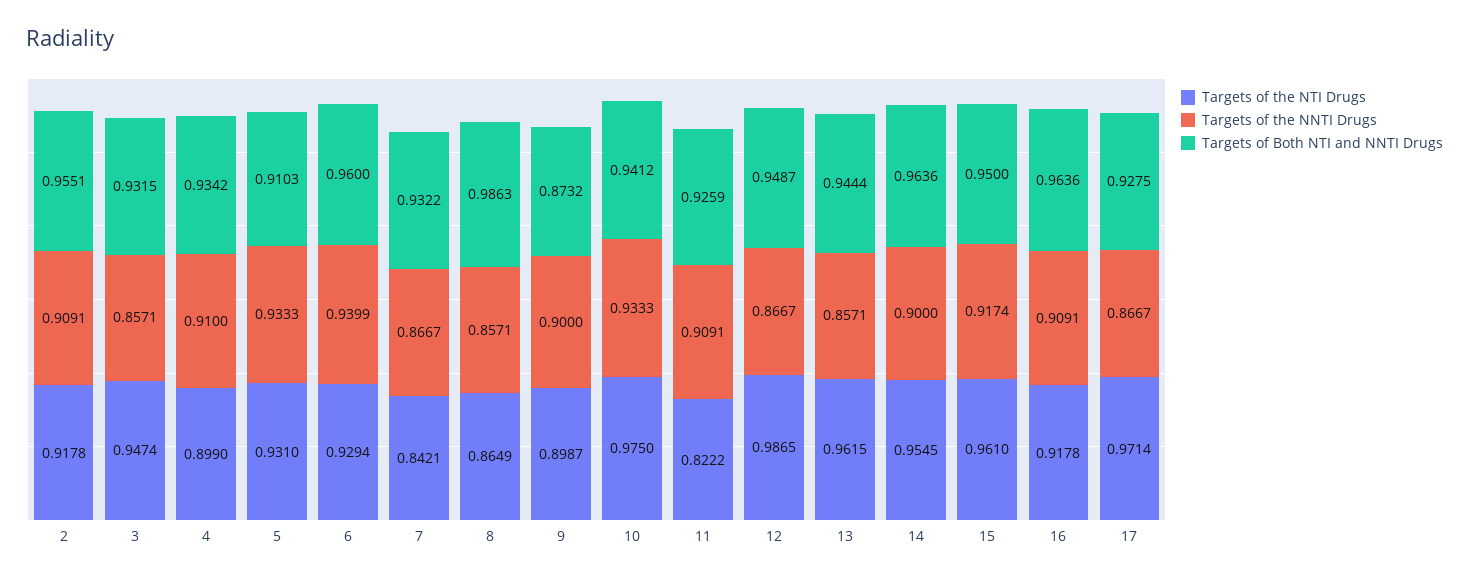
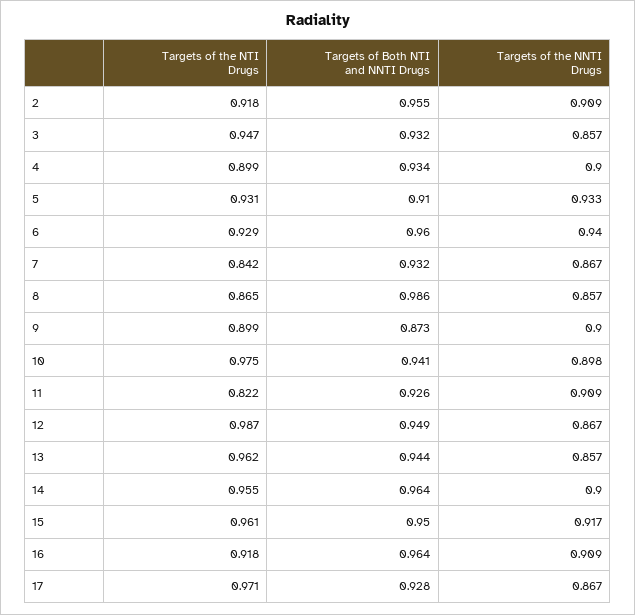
Targets of the NNTI Drugs, 4: 0.91 -> 0.9
Targets of the NNTI Drugs, 10: 0.9333 -> 0.898

